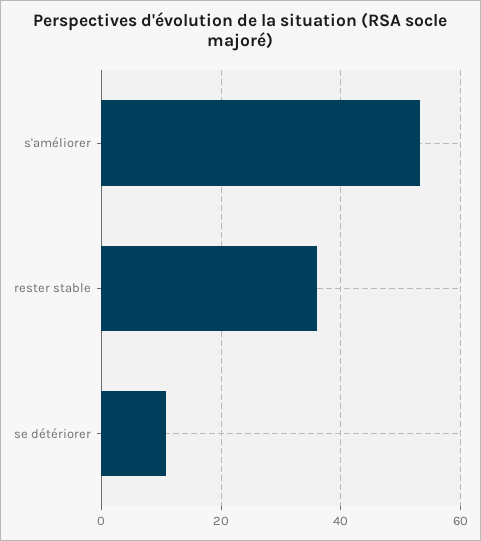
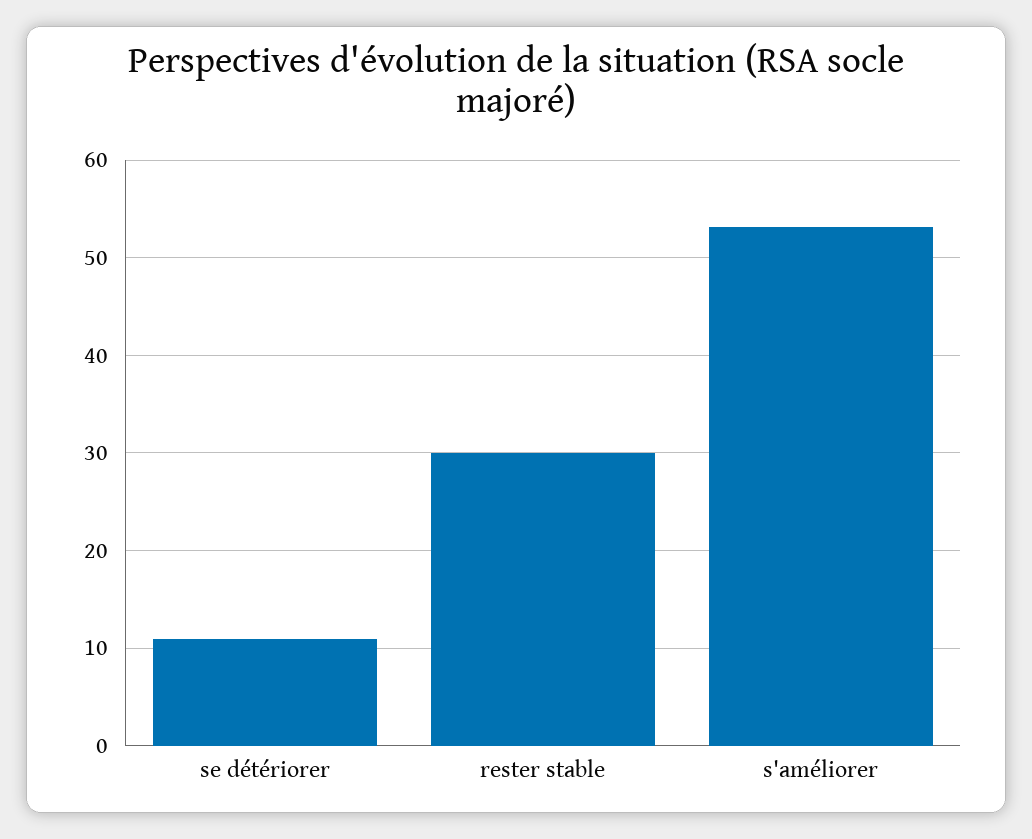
rester stable: 36 -> 30

